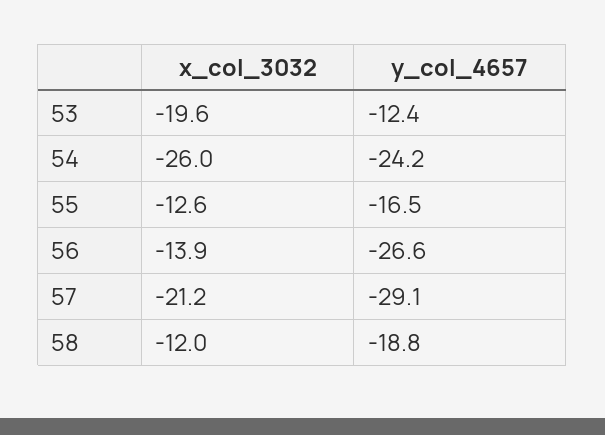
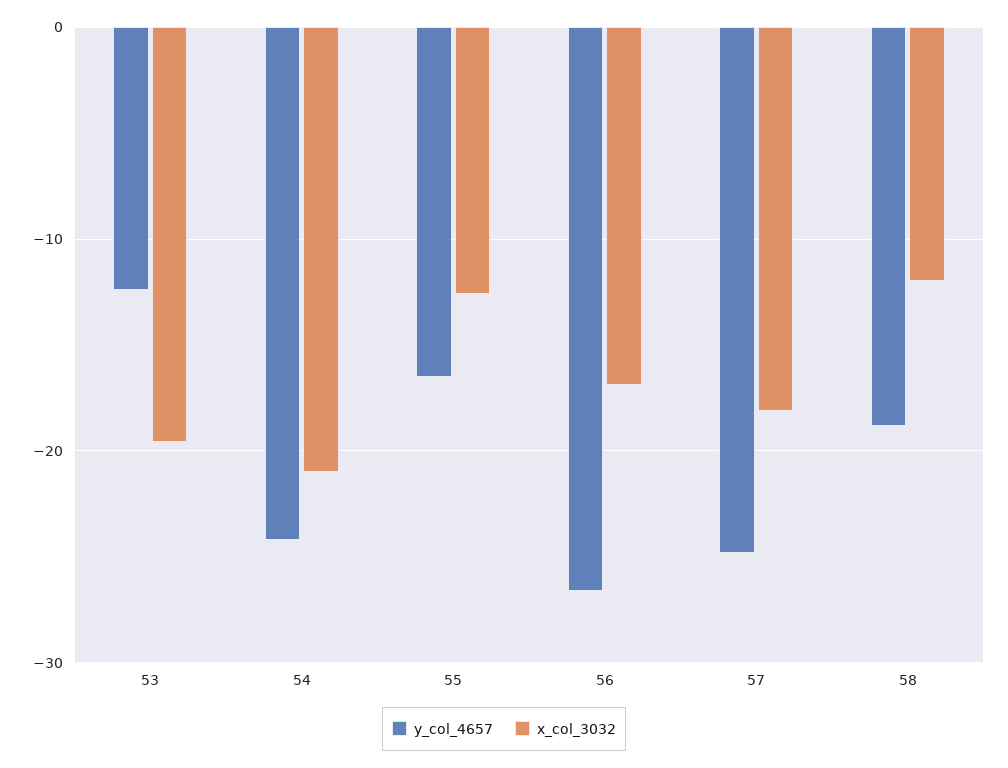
x_col_3032, 54: -26 -> -21
x_col_3032, 56: -13.9 -> -17
x_col_3032, 57: -21.2 -> -18
y_col_4657, 57: -29.1 -> -25

